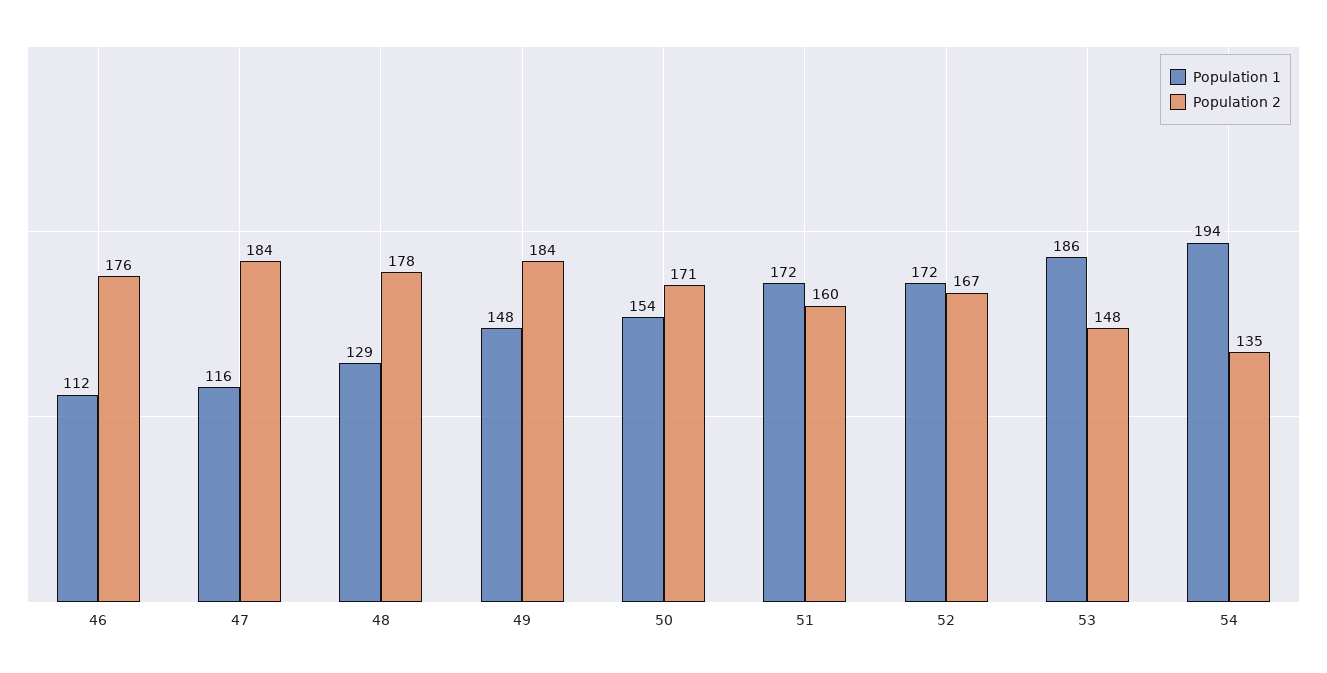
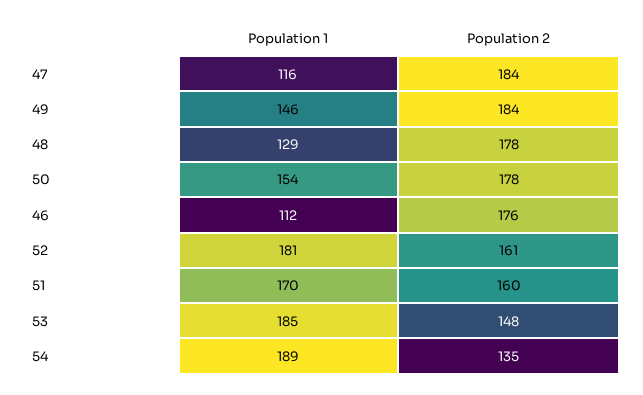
Population 1, 49: 148 -> 146
Population 2, 50: 171 -> 178
Population 1, 51: 172 -> 170
Population 1, 52: 172 -> 181
Population 2, 52: 167 -> 161
Population 1, 53: 186 -> 185
Population 1, 54: 194 -> 189

